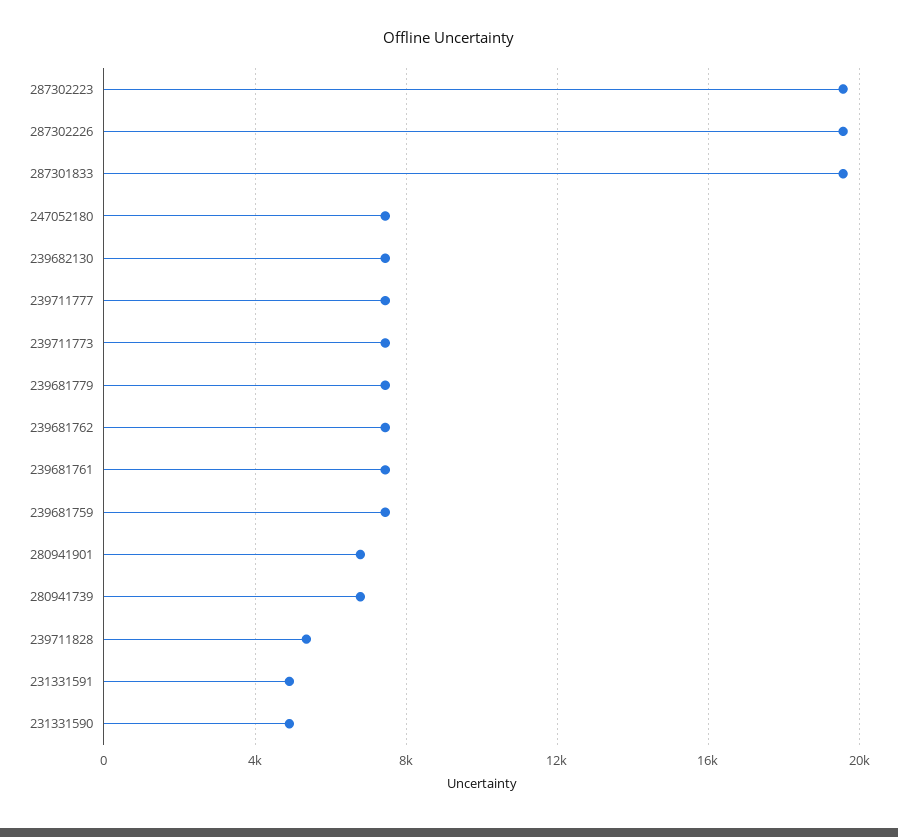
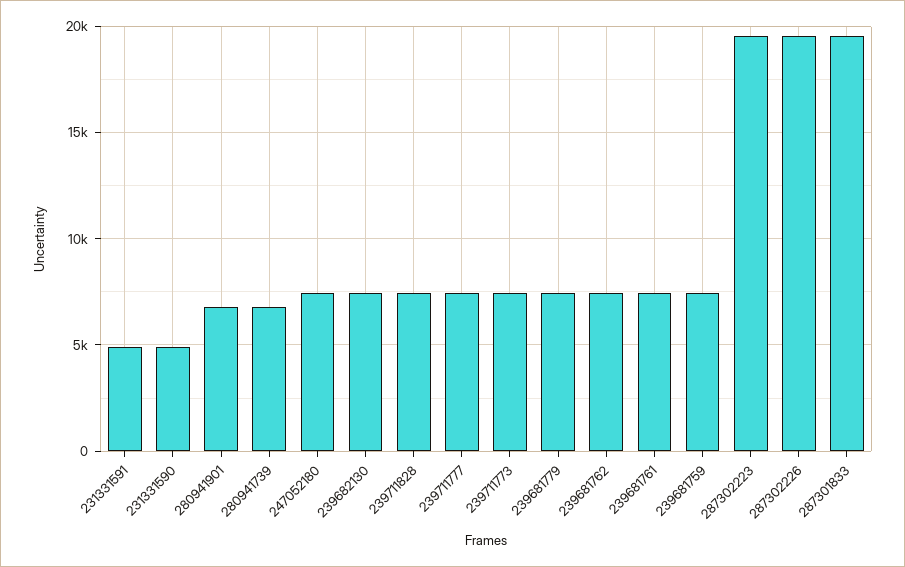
239711828: 5500 -> 7500

